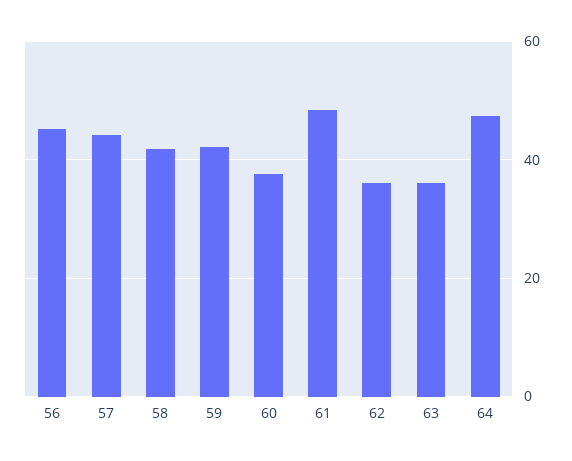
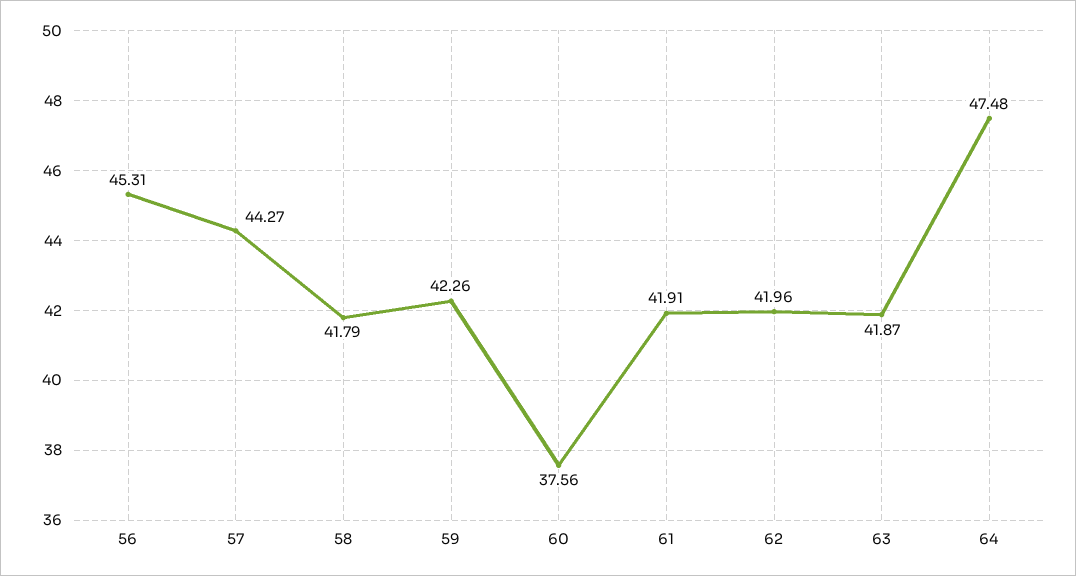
61: 48 -> 41.91
62: 36 -> 41.96
63: 36 -> 41.87

